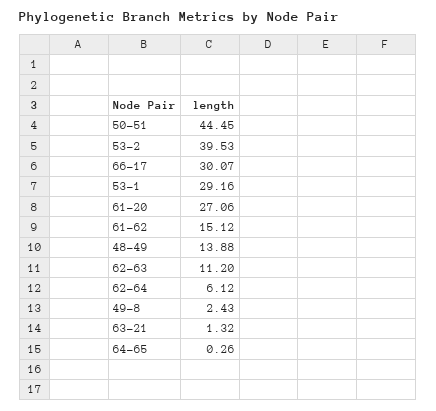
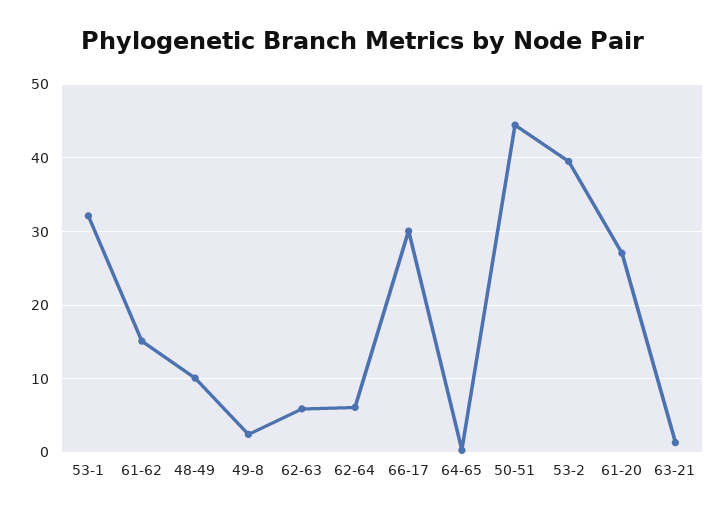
53-1: 29.16 -> 32
48-49: 13.88 -> 10
62-63: 11.2 -> 6

